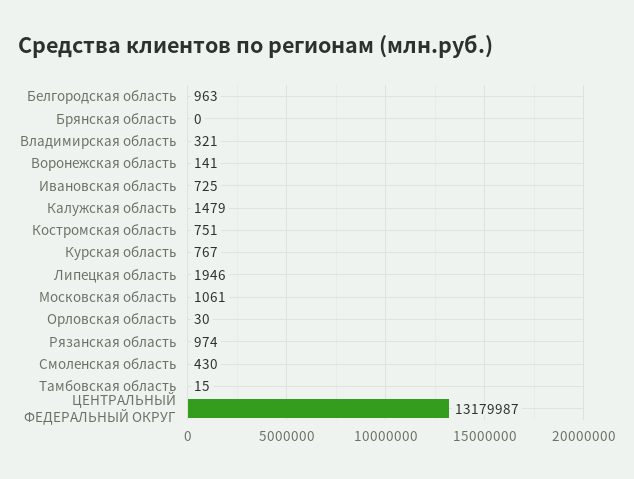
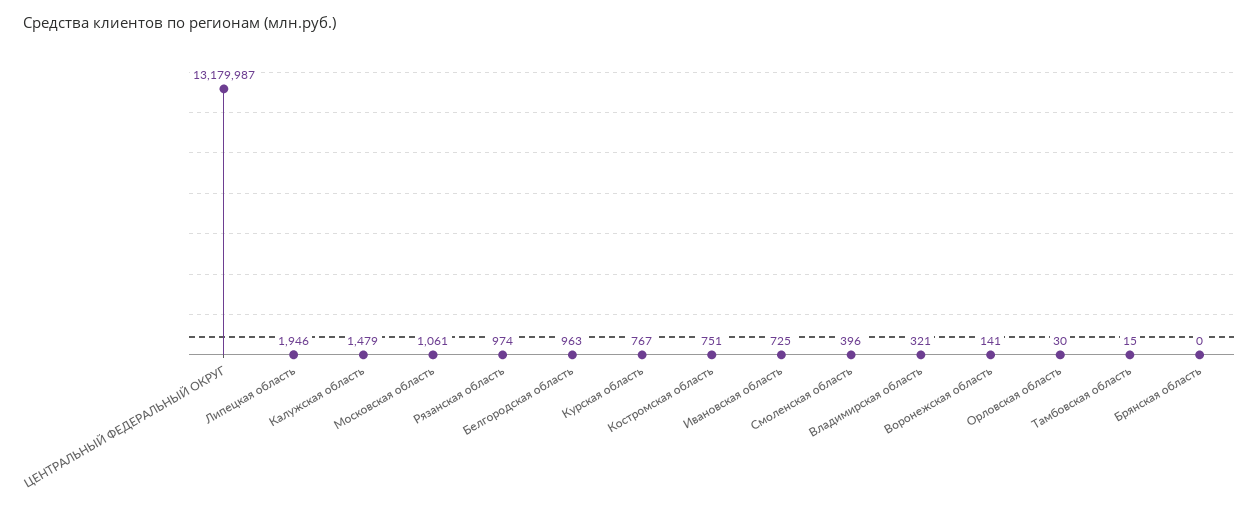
Смоленская область: 430 -> 396

